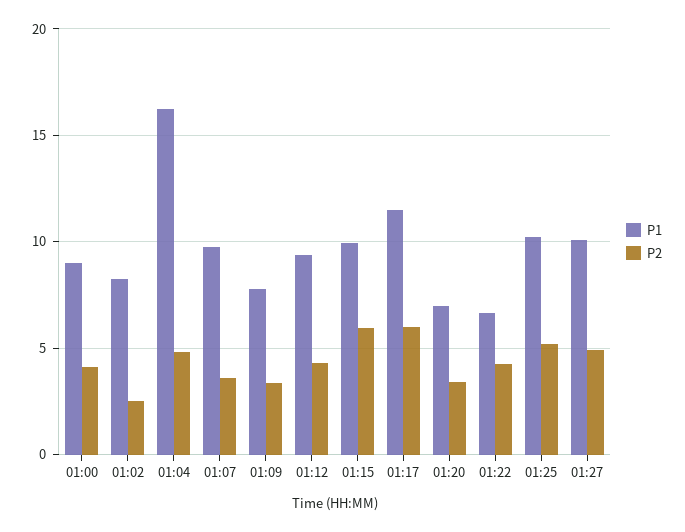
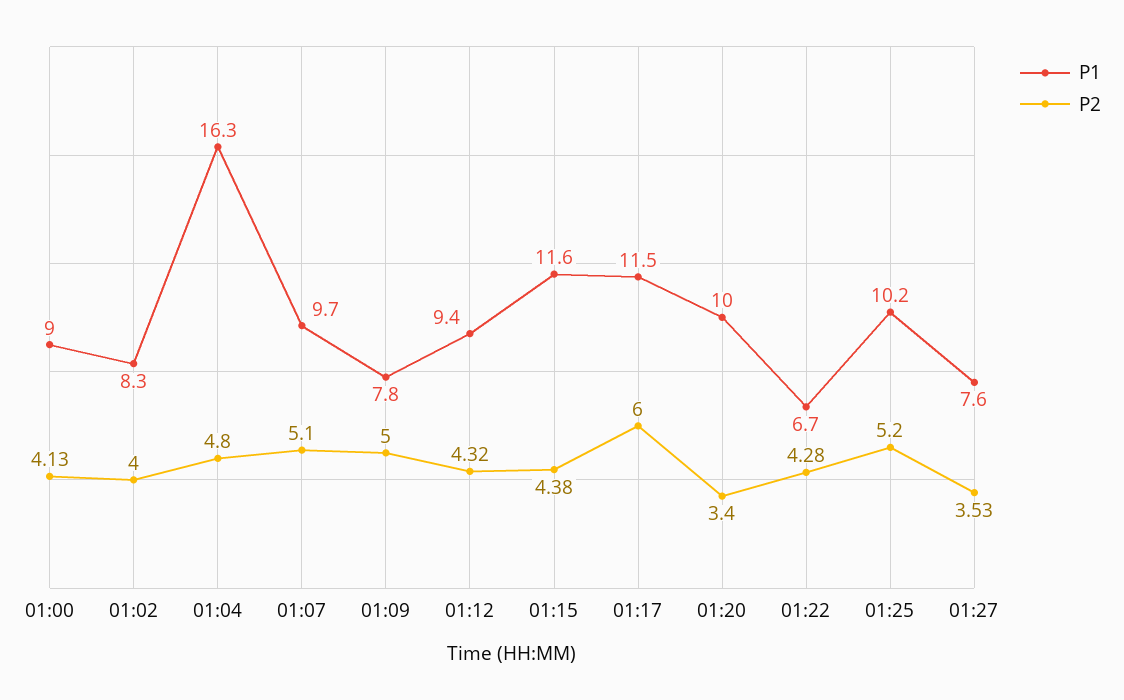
P2, 01:02: 2.5 -> 4
P2, 01:07: 3.5 -> 5.1
P2, 01:09: 3.5 -> 5
P1, 01:15: 10 -> 11.6
P2, 01:15: 6 -> 4.38
P1, 01:20: 7 -> 10
P1, 01:27: 10 -> 7.6
P2, 01:27: 5 -> 3.53

